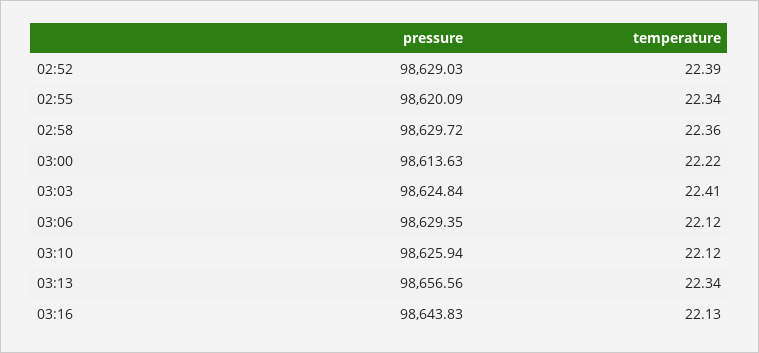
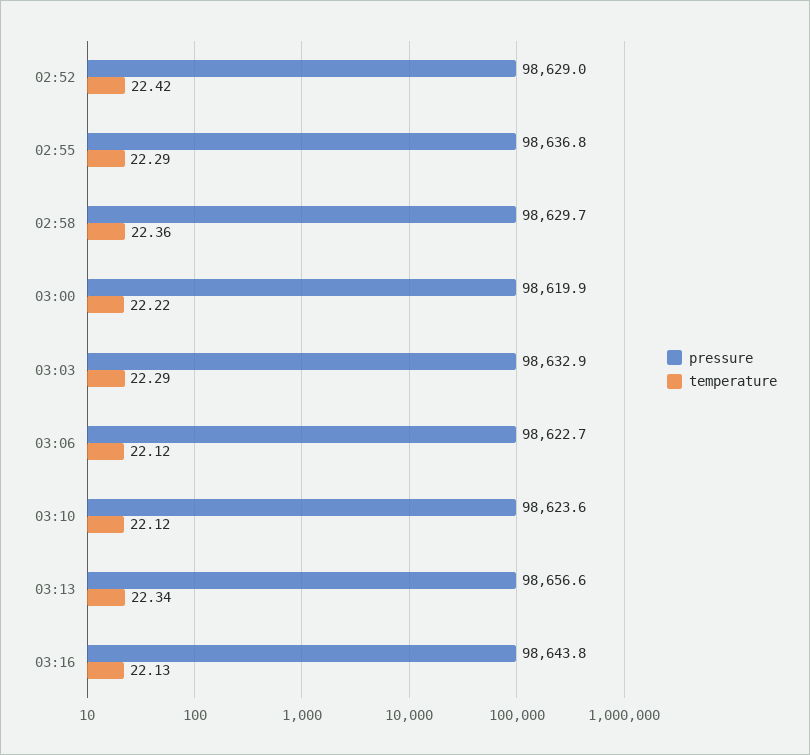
temperature, 02:52: 22.39 -> 22.42
pressure, 02:55: 98620.09 -> 98636.8
temperature, 02:55: 22.34 -> 22.29
pressure, 03:00: 98613.63 -> 98619.9
pressure, 03:03: 98624.84 -> 98632.9
temperature, 03:03: 22.41 -> 22.29
pressure, 03:06: 98629.35 -> 98622.7
pressure, 03:10: 98625.94 -> 98623.6

